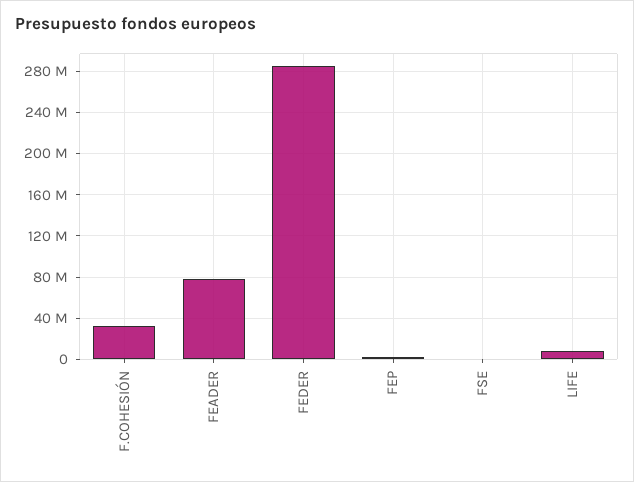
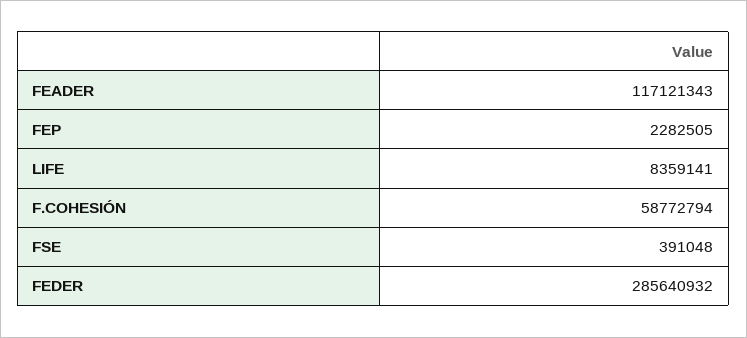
F.COHESIÓN: 30000000 -> 58772794
FEADER: 80000000 -> 117121343

